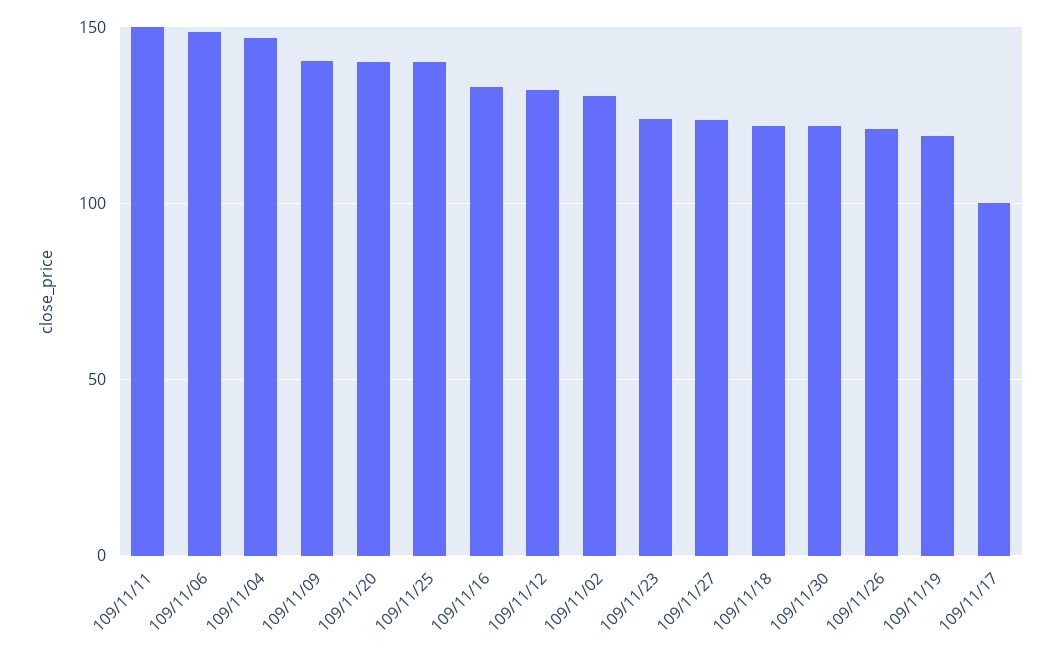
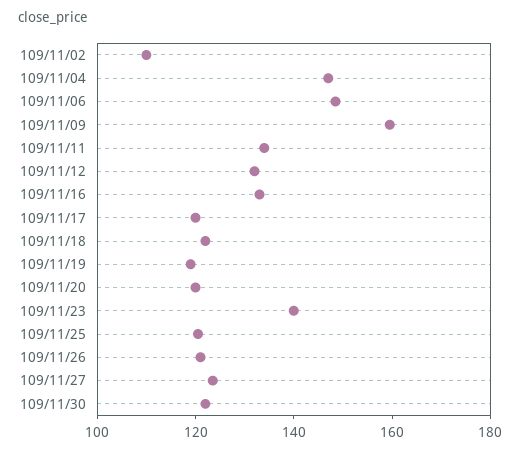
109/11/11: 150 -> 135
109/11/09: 140 -> 160
109/11/20: 140 -> 120
109/11/25: 140 -> 120
109/11/02: 130 -> 110
109/11/23: 125 -> 140
109/11/17: 100 -> 120

